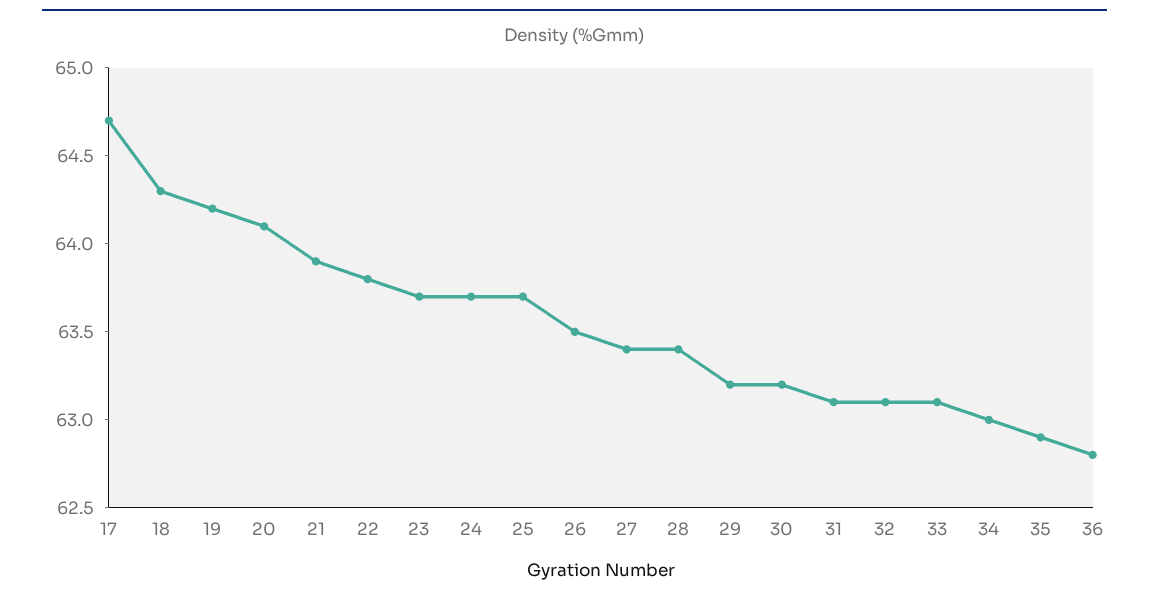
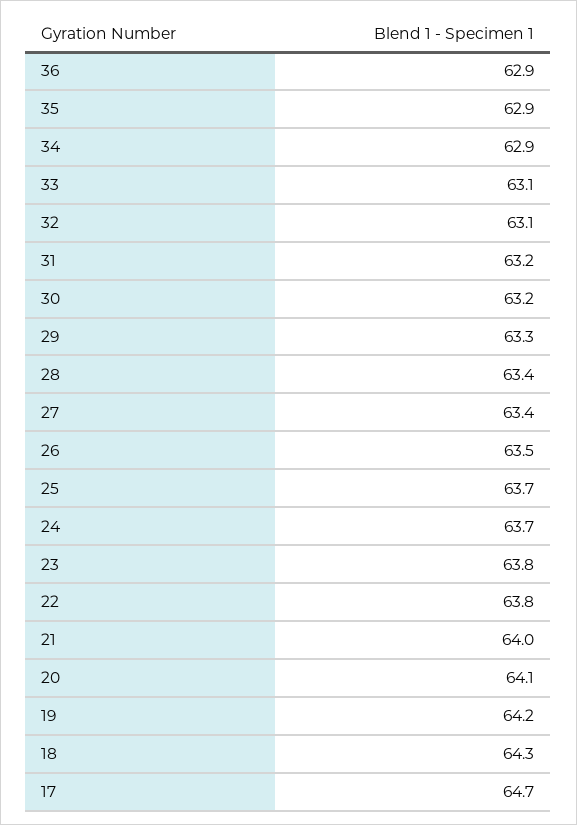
21: 63.9 -> 64
23: 63.7 -> 63.8
29: 63.2 -> 63.3
31: 63.1 -> 63.2
34: 63 -> 62.9
36: 62.8 -> 62.9

